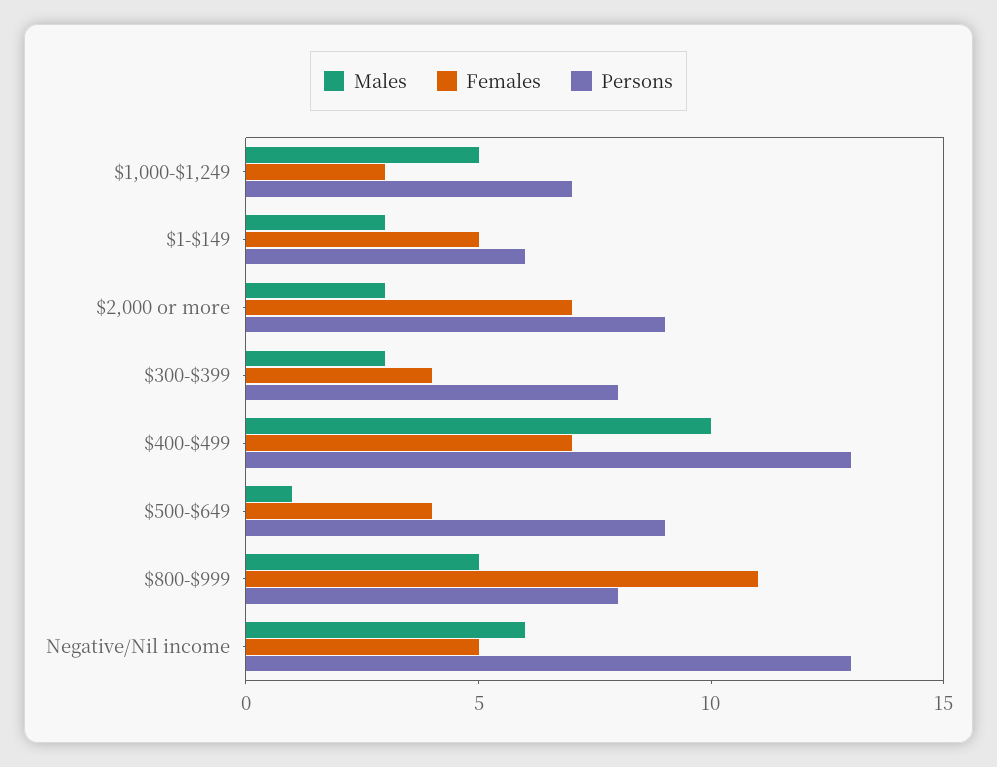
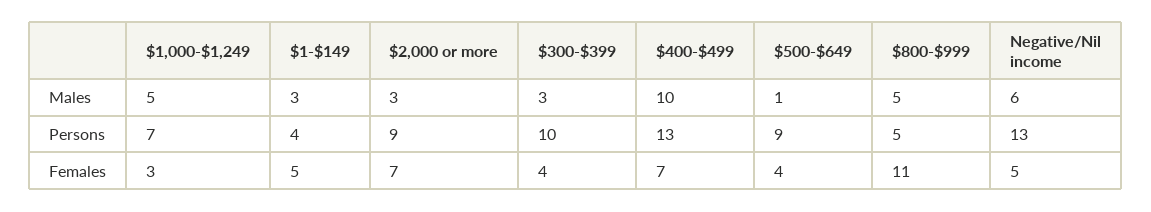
Persons, $1-$149: 6 -> 4
Persons, $300-$399: 8 -> 10
Persons, $800-$999: 8 -> 5

